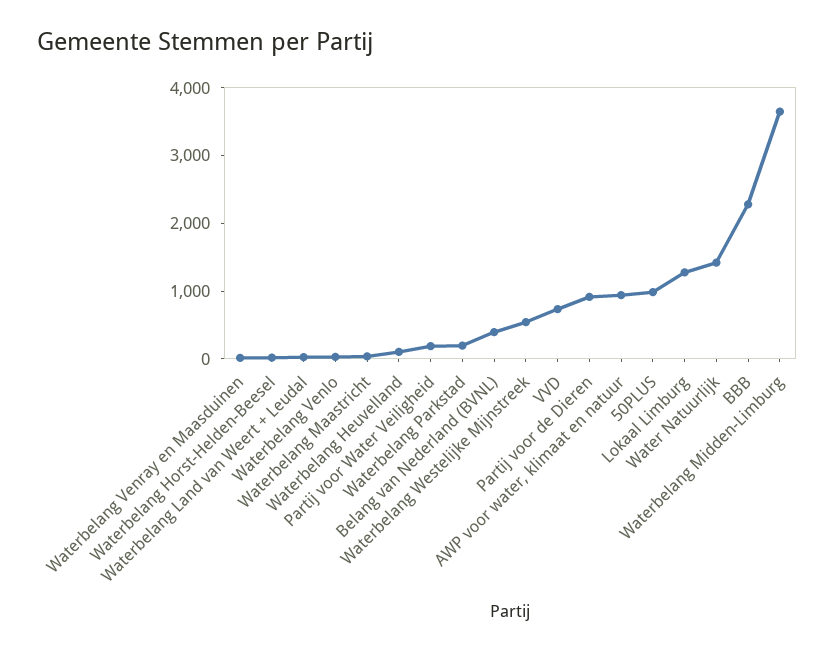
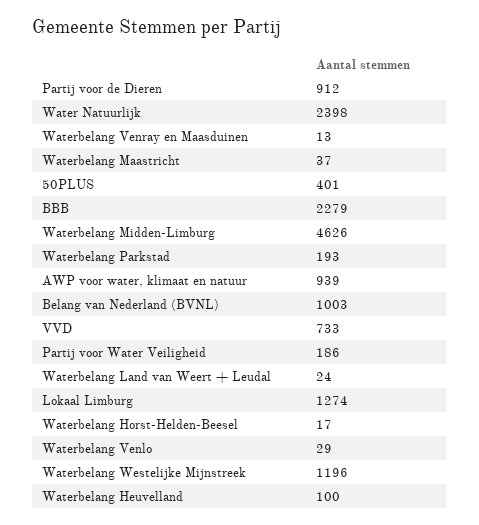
Belang van Nederland (BVNL): 400 -> 1003
Waterbelang Westelijke Mijnstreek: 600 -> 1196
50PLUS: 1000 -> 401
Water Natuurlijk: 1400 -> 2398
Waterbelang Midden-Limburg: 3600 -> 4626

